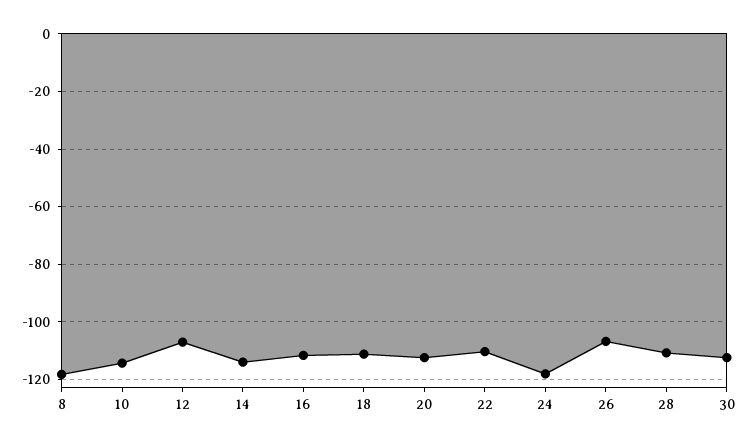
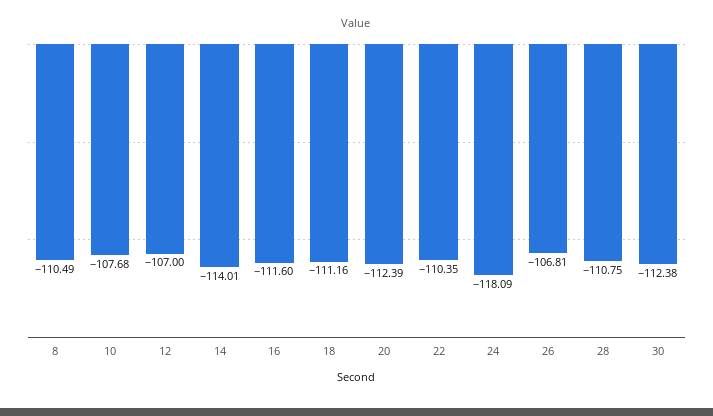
8: -117.5 -> -110.49
10: -115 -> -107.68

